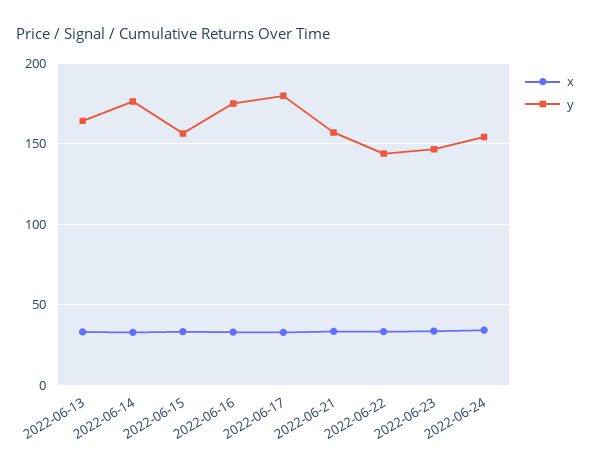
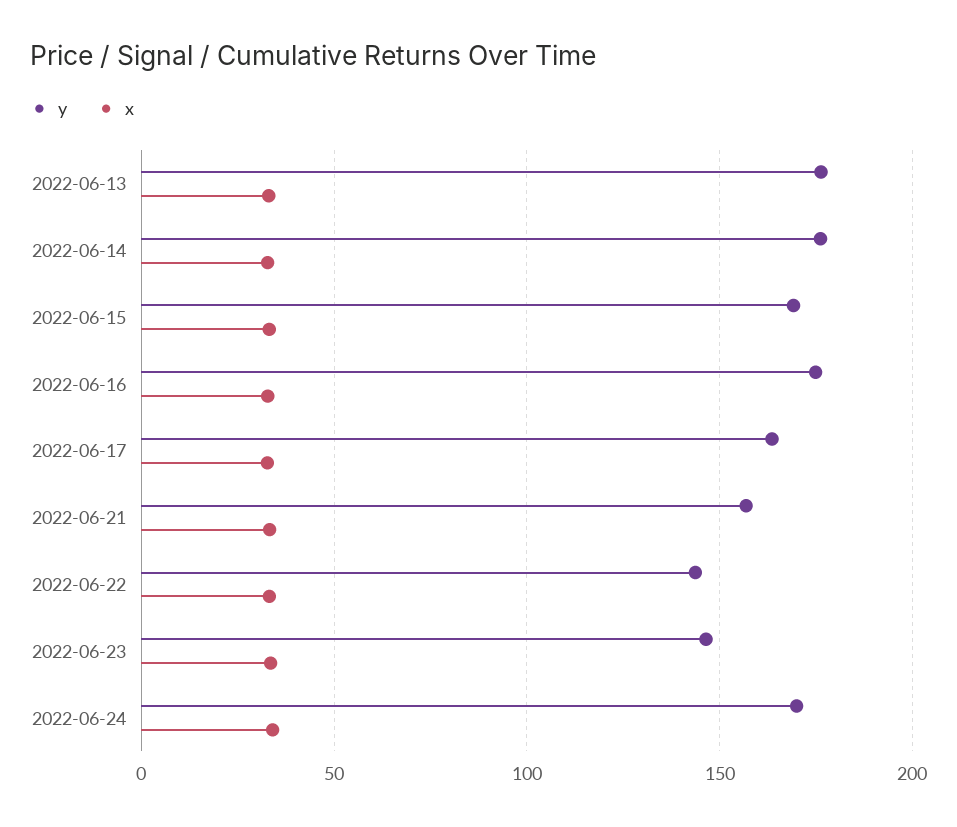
y, 2022-06-13: 165 -> 175
y, 2022-06-15: 155 -> 170
y, 2022-06-17: 180 -> 165
y, 2022-06-24: 155 -> 170

